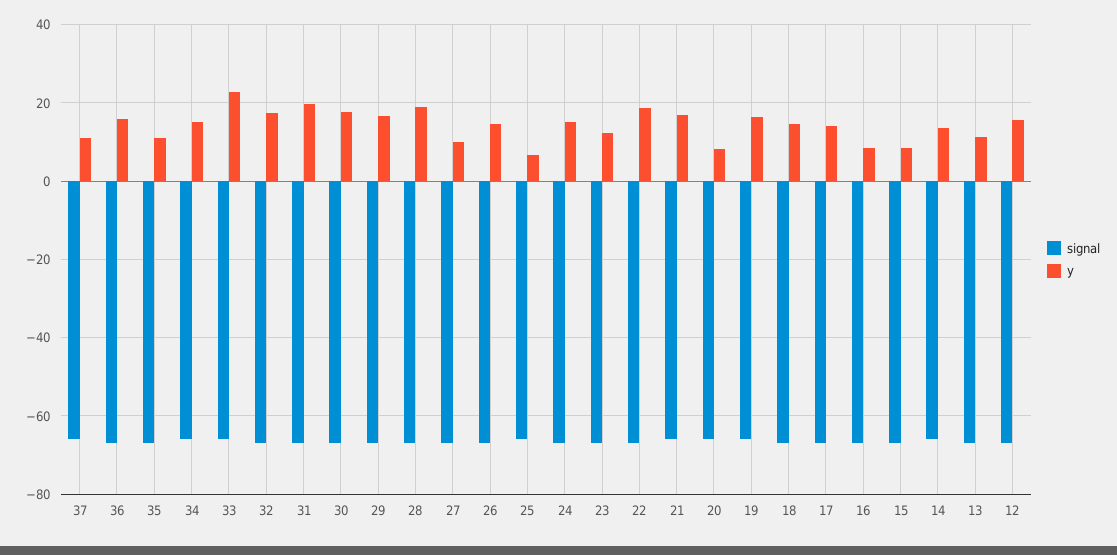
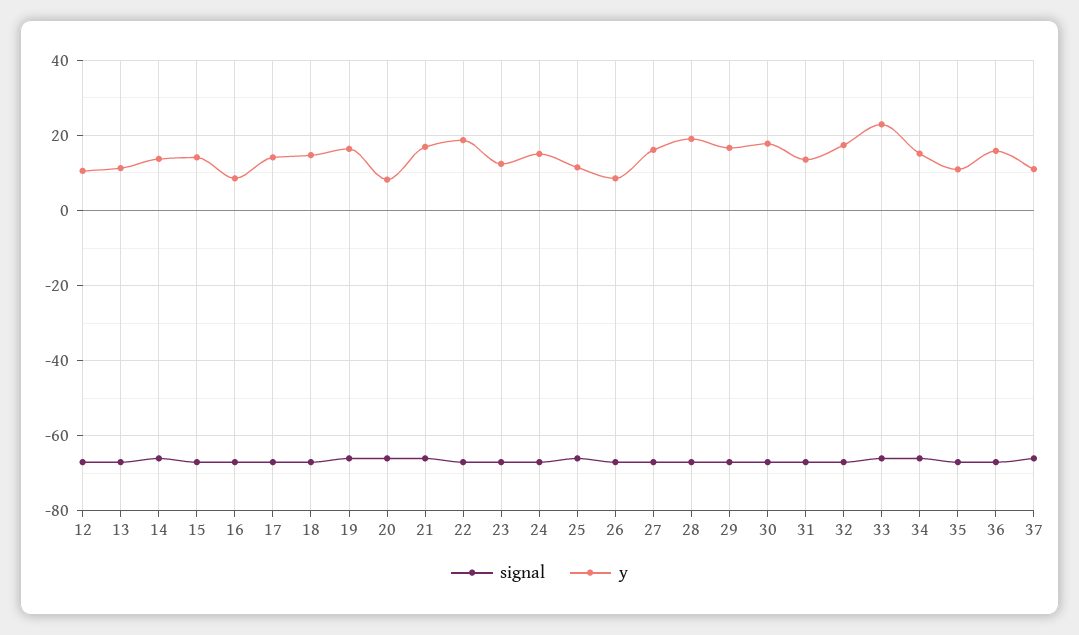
y, 31: 20 -> 14
y, 27: 10 -> 16
y, 26: 14 -> 8
y, 25: 6 -> 12
y, 15: 8 -> 14
y, 12: 16 -> 10

